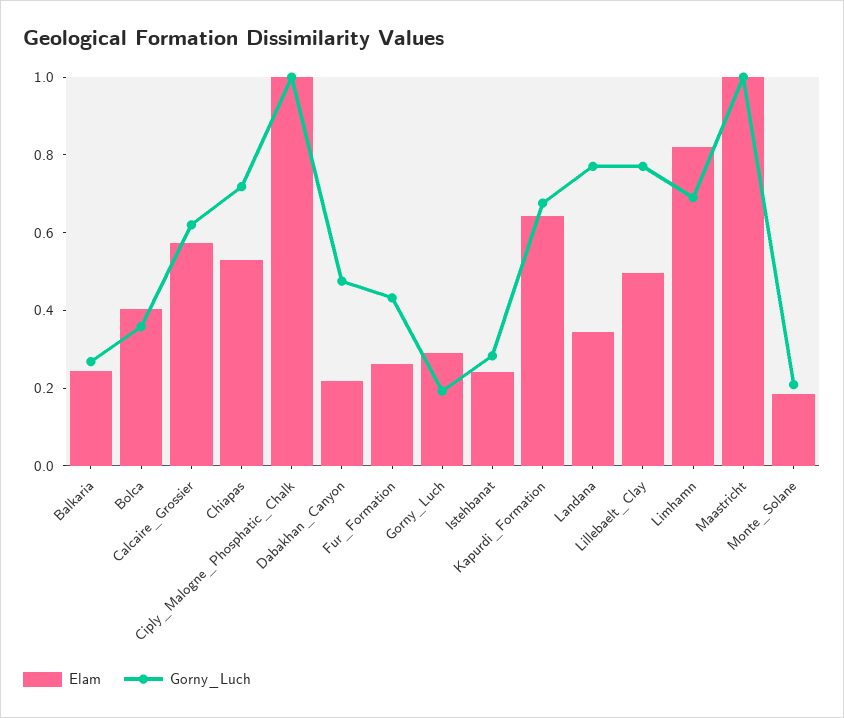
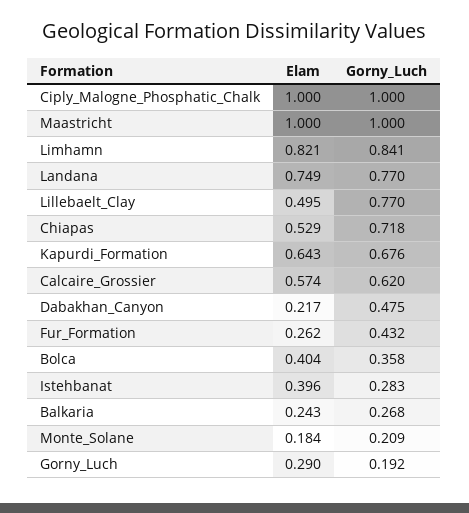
Elam, Istehbanat: 0.25 -> 0.396
Elam, Landana: 0.35 -> 0.749
Gorny_Luch, Limhamn: 0.7 -> 0.841

